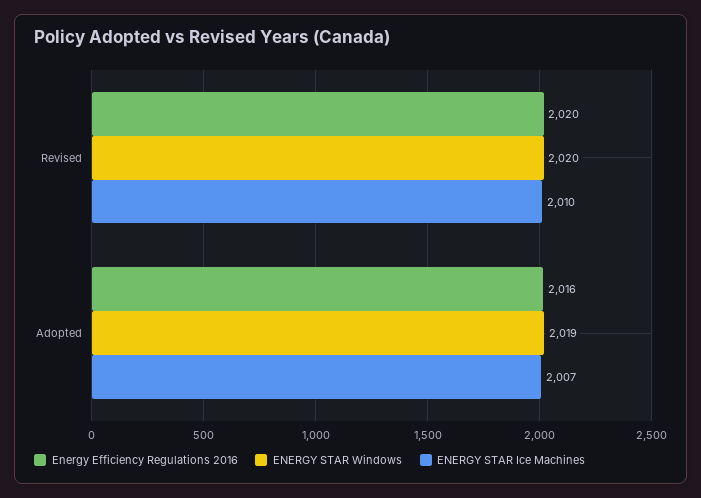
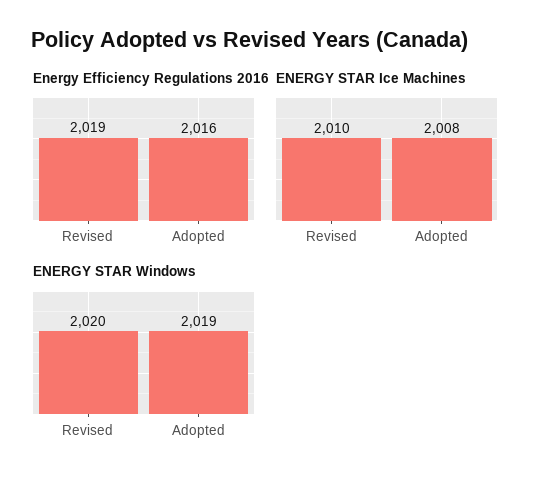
Energy Efficiency Regulations 2016, Revised: 2020 -> 2019
ENERGY STAR Ice Machines, Adopted: 2007 -> 2008

